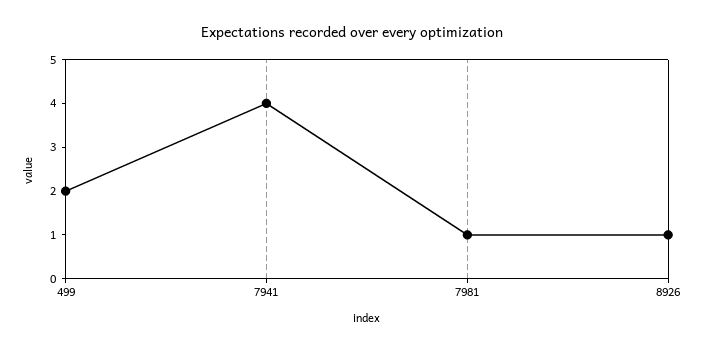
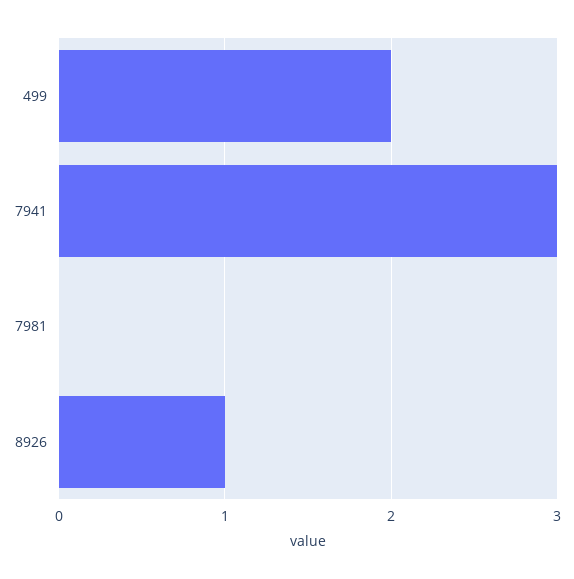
7941: 4 -> 3
7981: 1 -> 0

